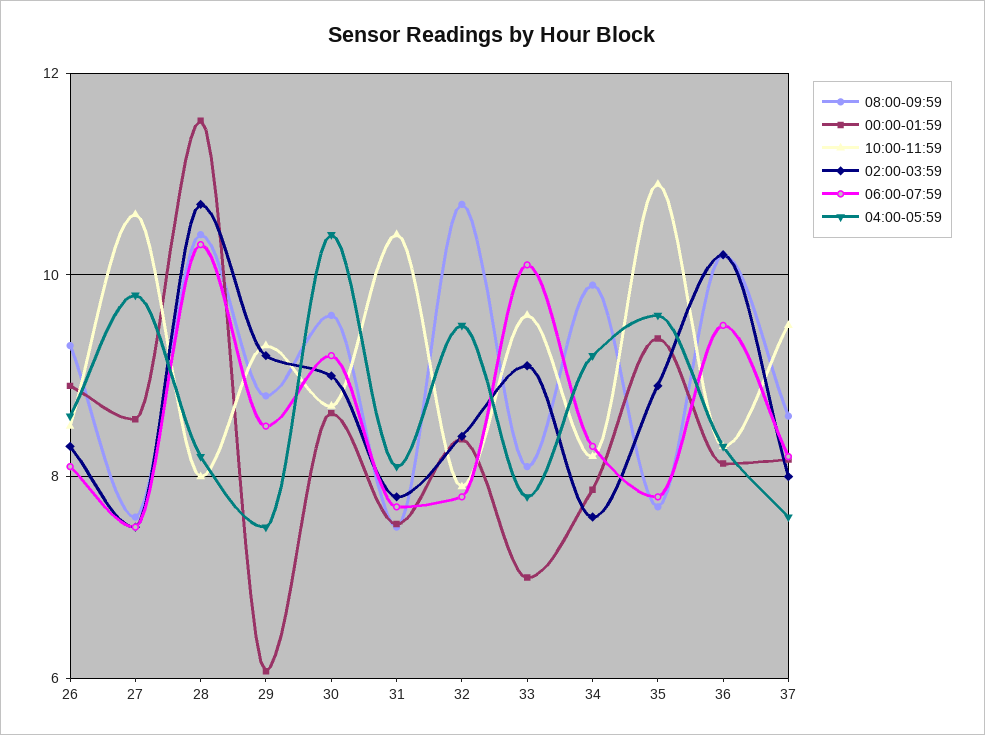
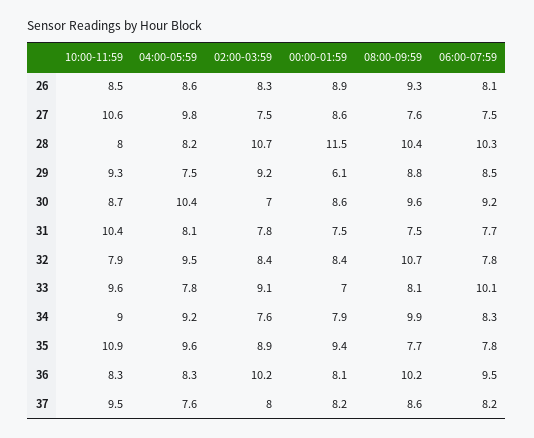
02:00-03:59, 30: 9 -> 7
10:00-11:59, 34: 8.2 -> 9

